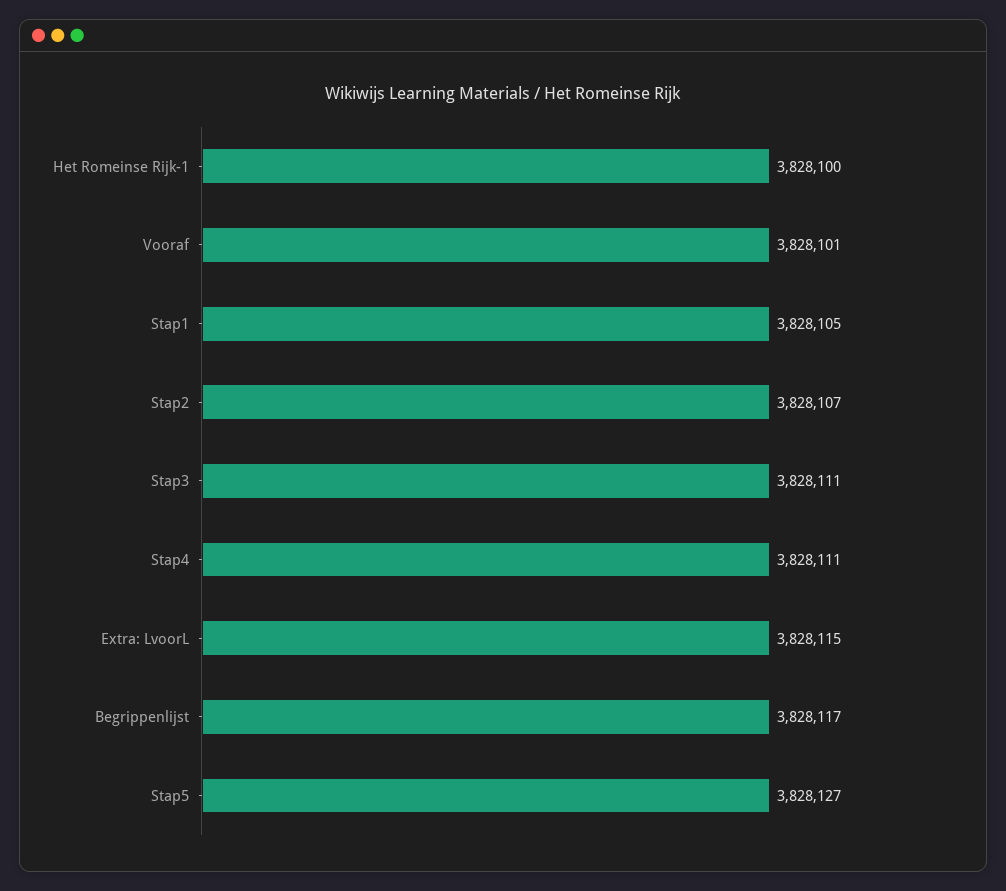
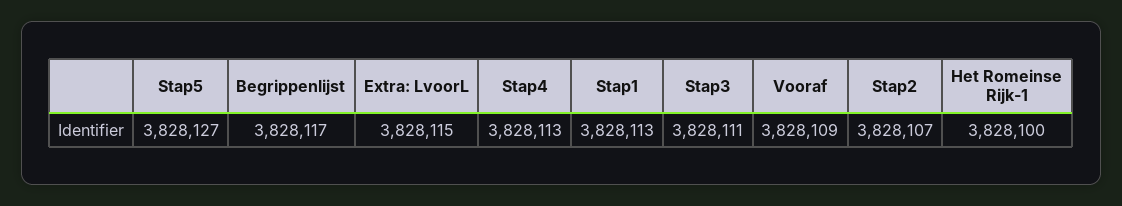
Vooraf: 3828101 -> 3828109
Stap1: 3828105 -> 3828113
Stap4: 3828111 -> 3828113

